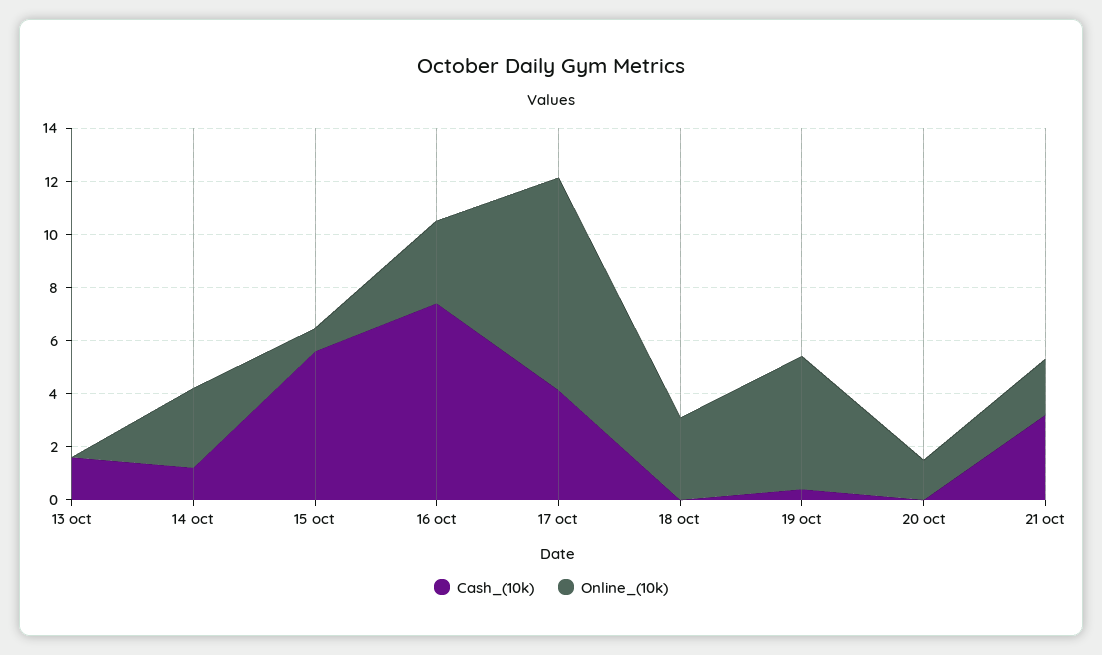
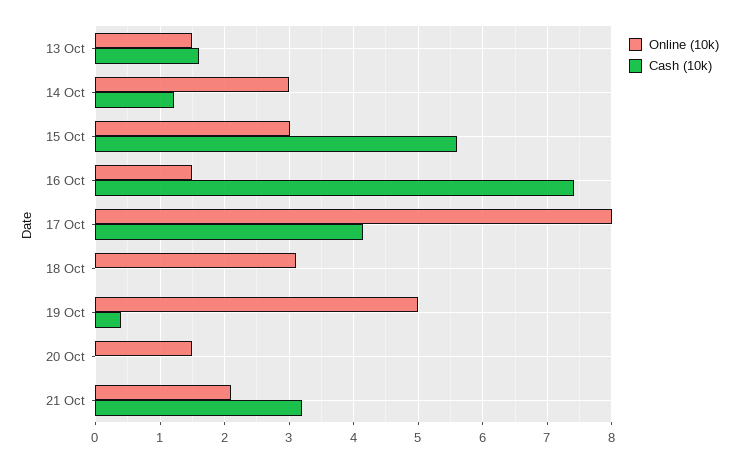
Online_(10k), 13 oct: 0 -> 1.5
Online_(10k), 15 oct: 1 -> 3
Online_(10k), 16 oct: 3 -> 1.5

